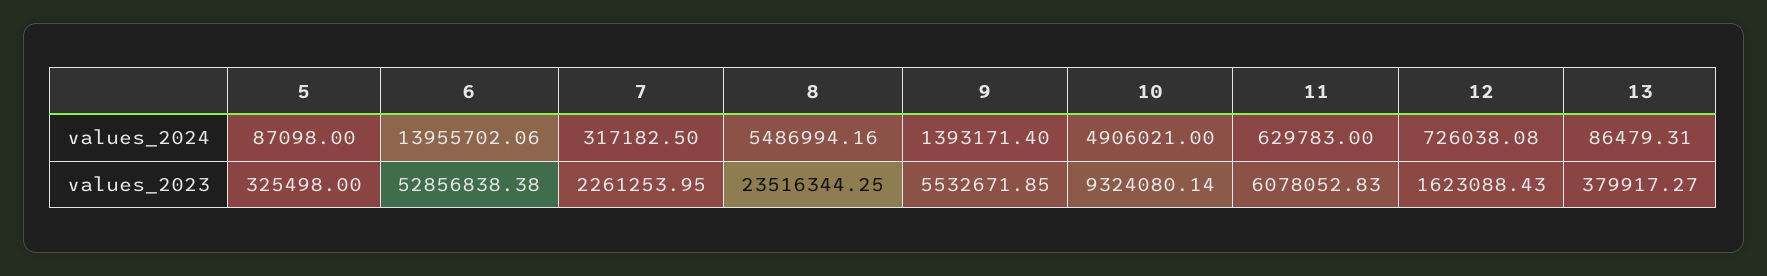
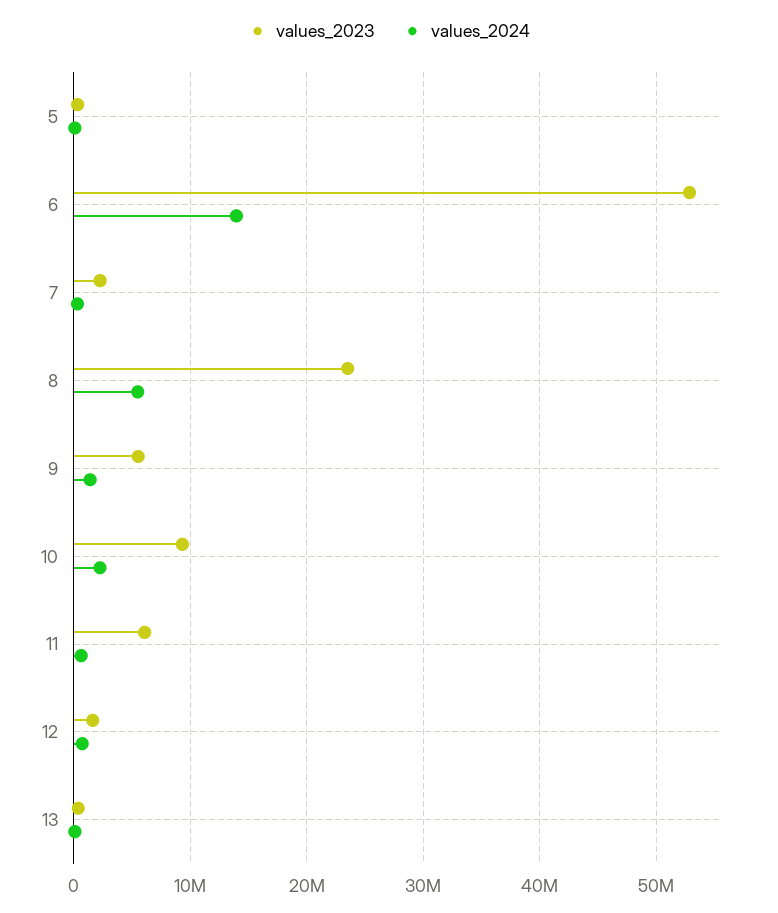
values_2024, 10: 4906021 -> 2000000

